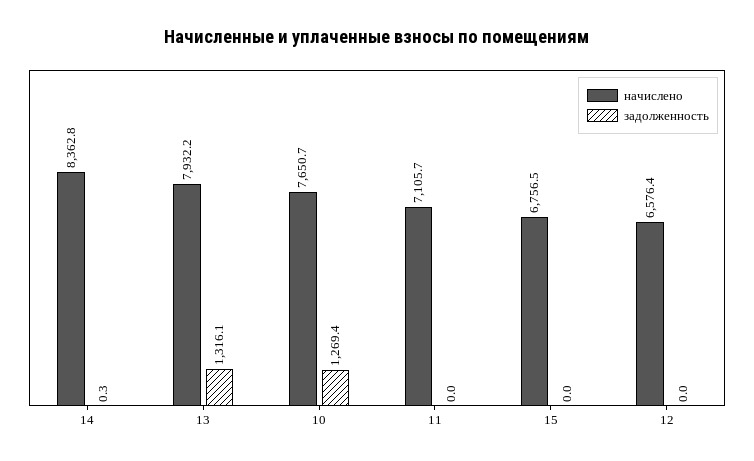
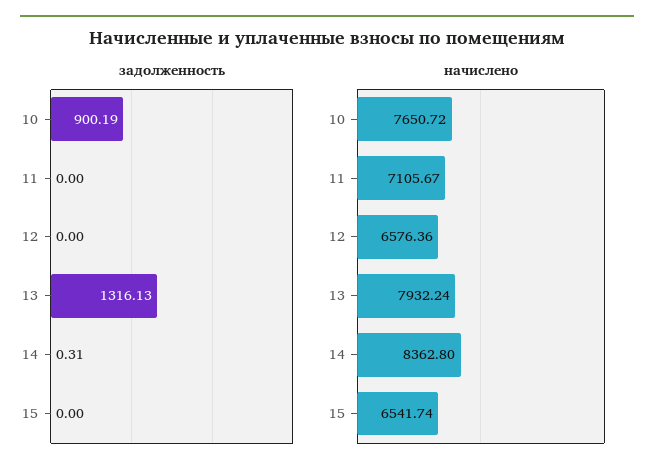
задолженность, 10: 1269.4 -> 900.19
начислено, 15: 6756.5 -> 6541.74

